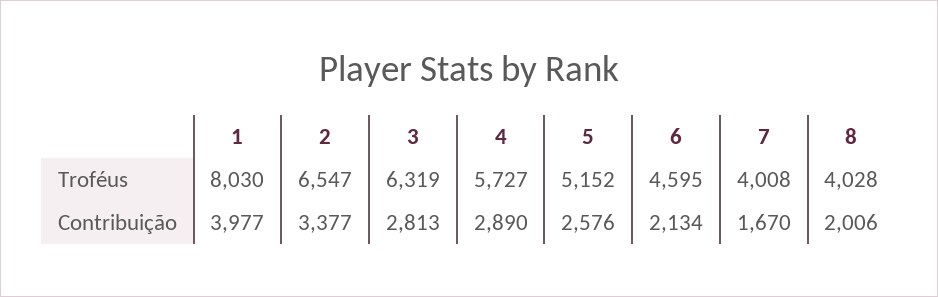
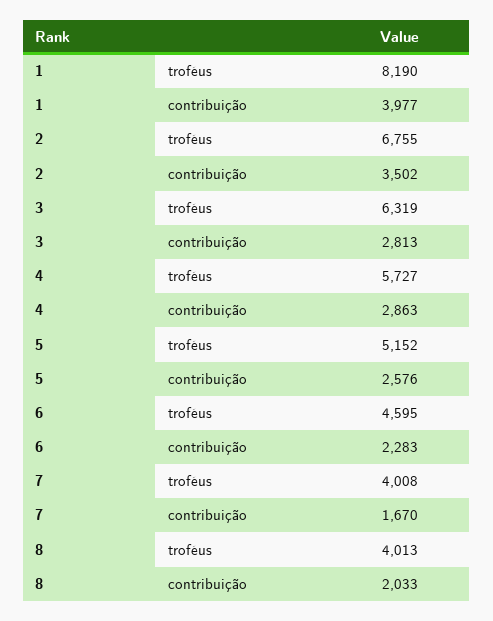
1, Troféus: 8030 -> 8190
2, Troféus: 6547 -> 6755
8, Troféus: 4028 -> 4013
2, Contribuição: 3377 -> 3502
4, Contribuição: 2890 -> 2863
6, Contribuição: 2134 -> 2283
8, Contribuição: 2006 -> 2033

